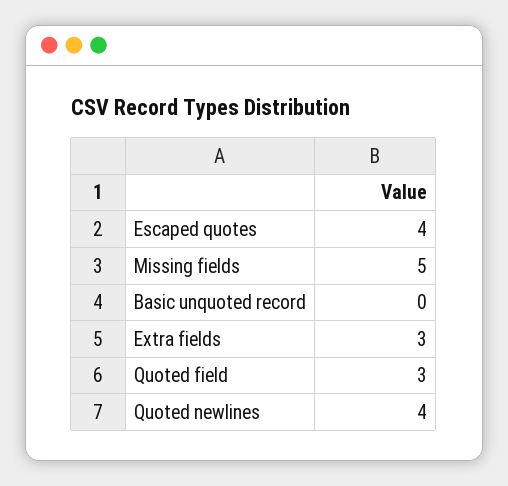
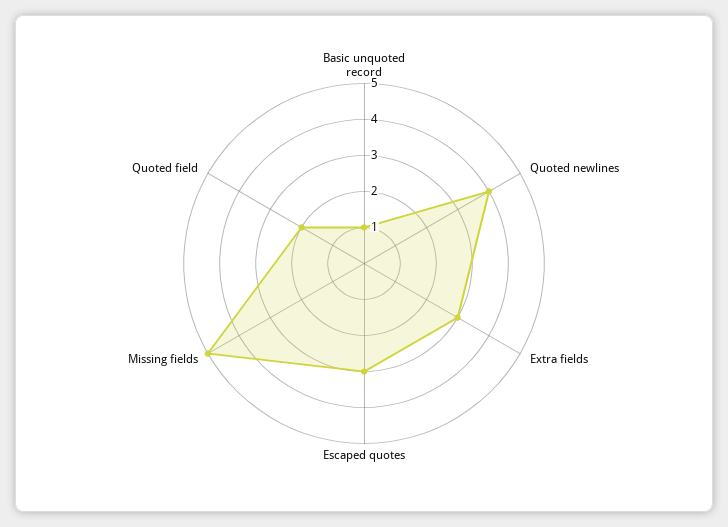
Escaped quotes: 4 -> 3
Basic unquoted record: 0 -> 1
Quoted field: 3 -> 2

